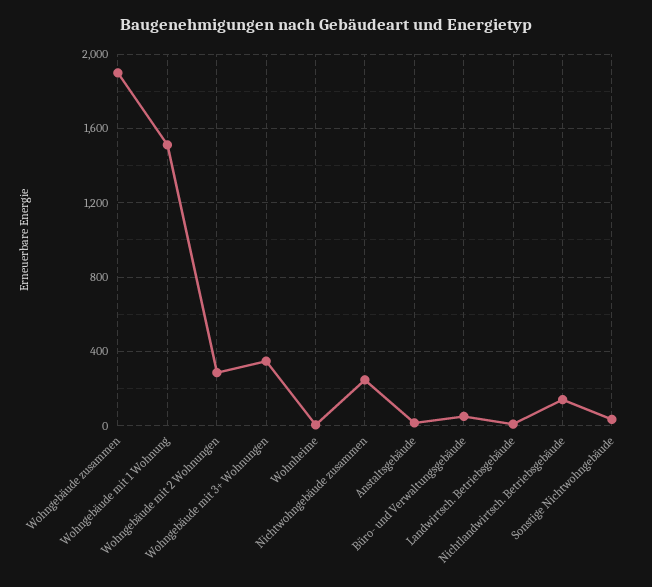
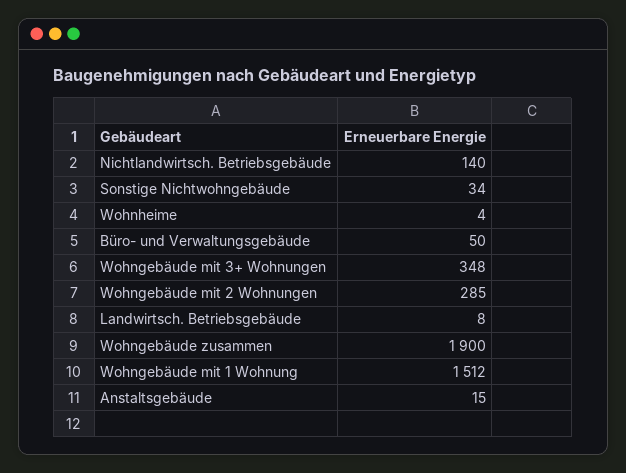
Nichtwohngebäude zusammen: 250 -> none

